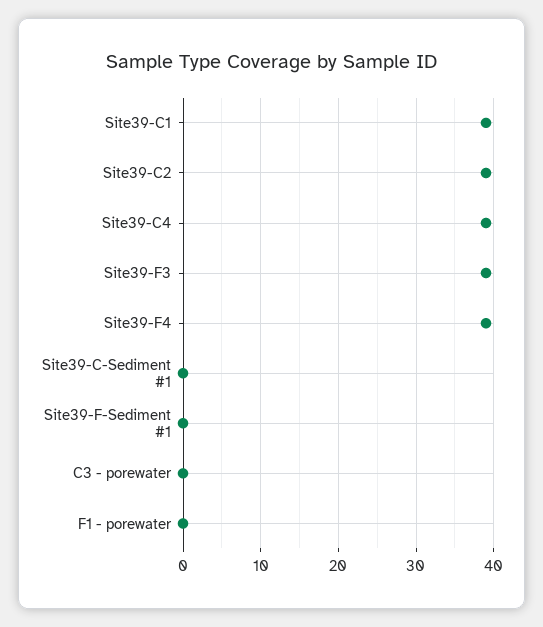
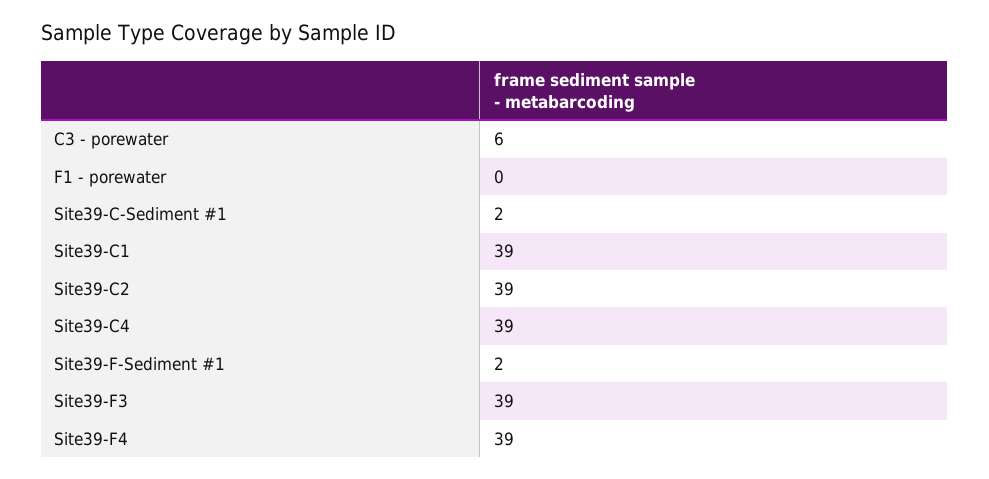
Site39-C-Sediment #1: 0 -> 2
Site39-F-Sediment #1: 0 -> 2
C3 - porewater: 0 -> 6

